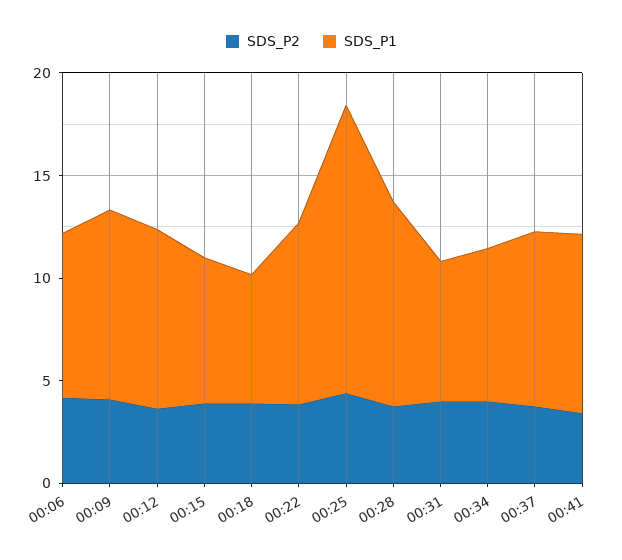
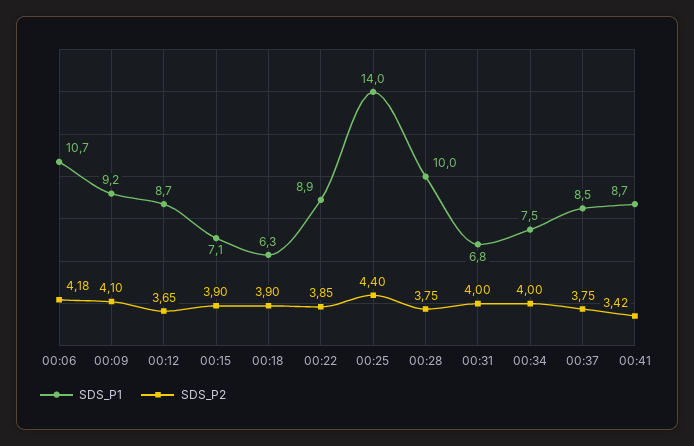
SDS_P1, 00:06: 8 -> 10.7

